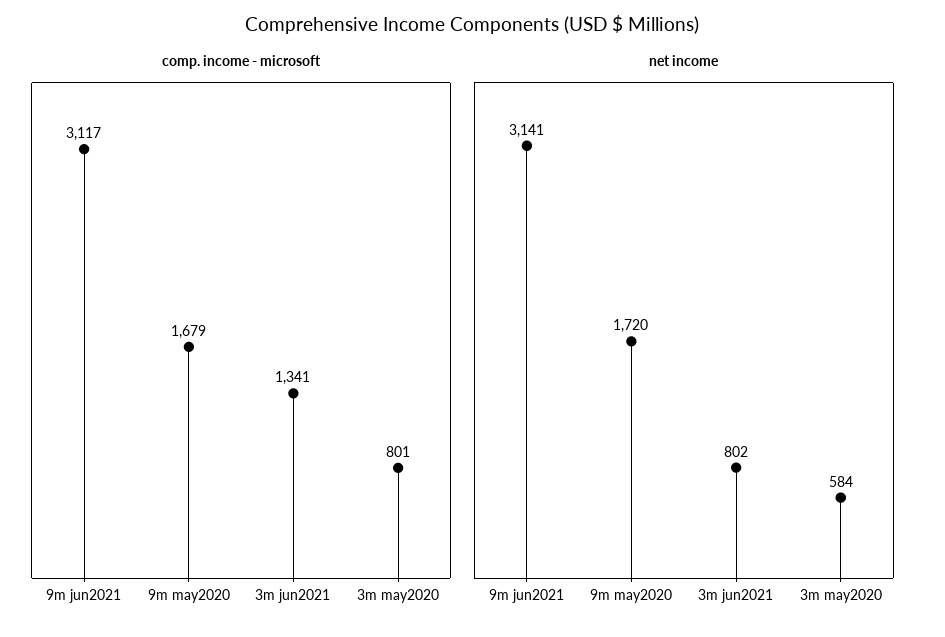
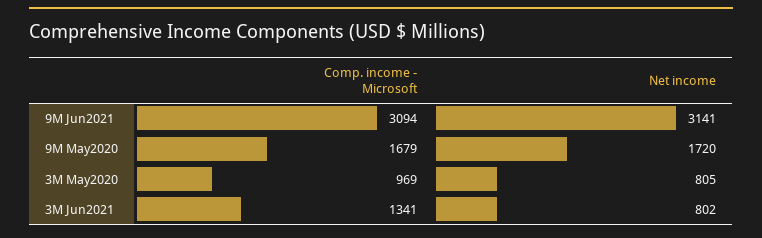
comp. income - microsoft, 9m jun2021: 3117 -> 3094
comp. income - microsoft, 3m may2020: 801 -> 969
net income, 3m may2020: 584 -> 805

